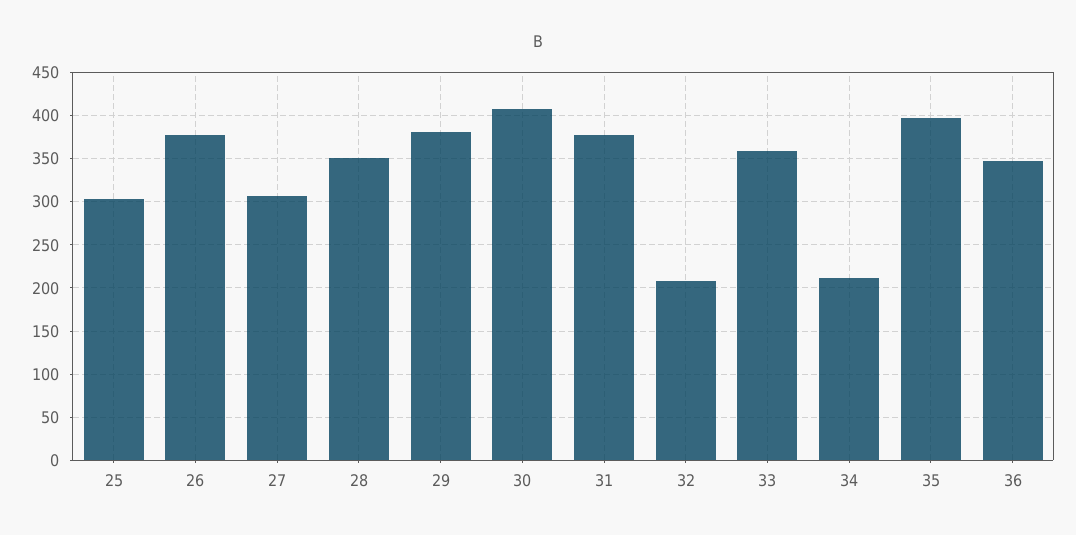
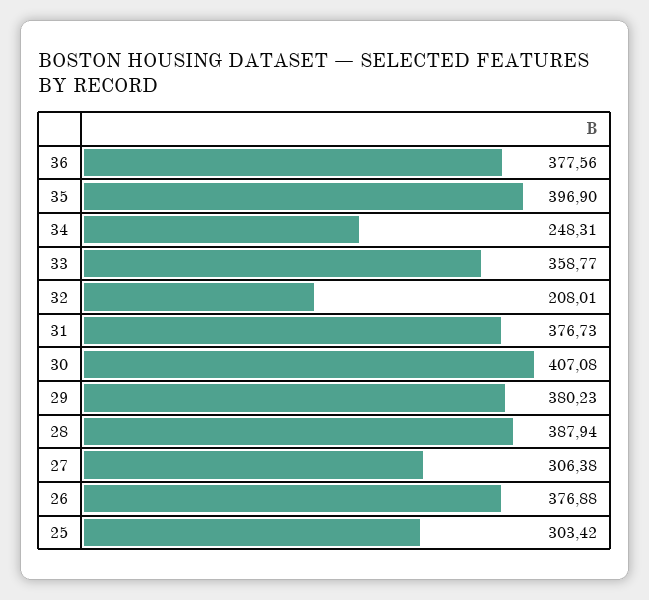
28: 350 -> 387.94
34: 210 -> 248.31
36: 350 -> 377.56

